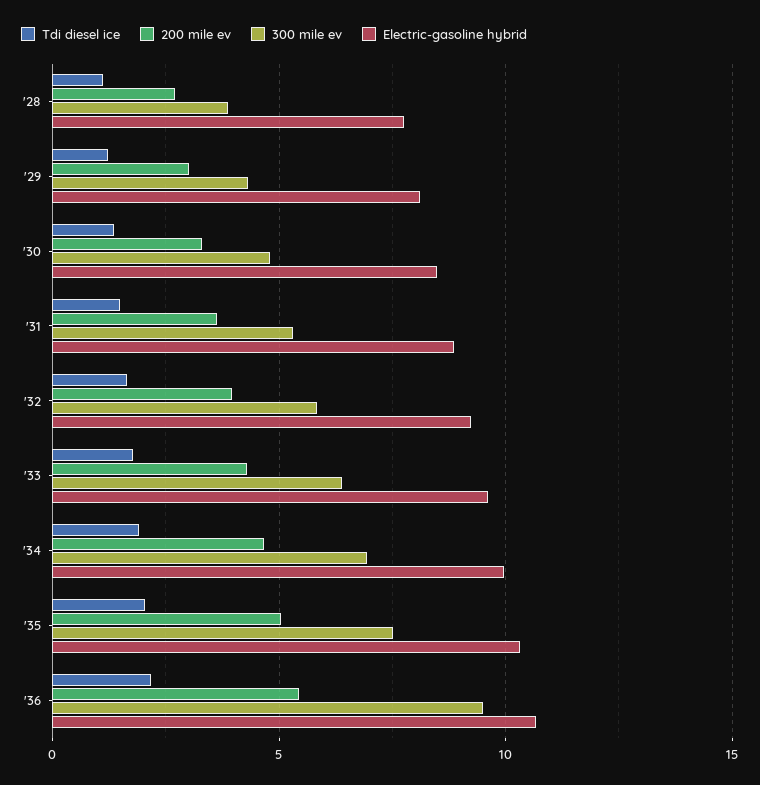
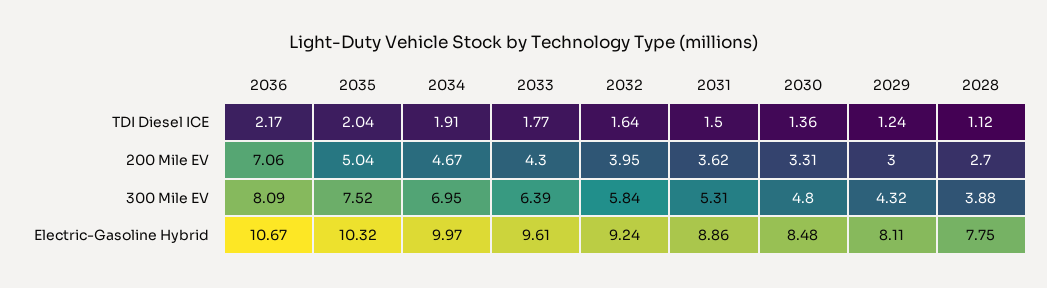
200 mile ev, '36: 5.5 -> 7.06
300 mile ev, '36: 9.5 -> 8.09

